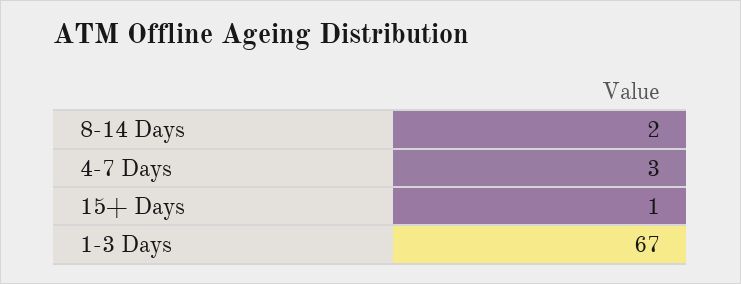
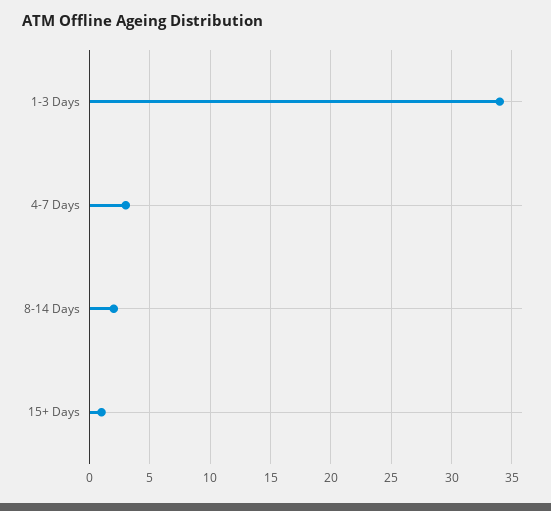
1-3 Days: 67 -> 34

